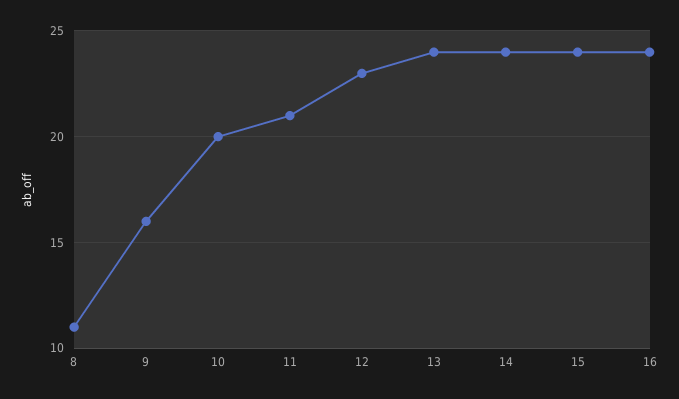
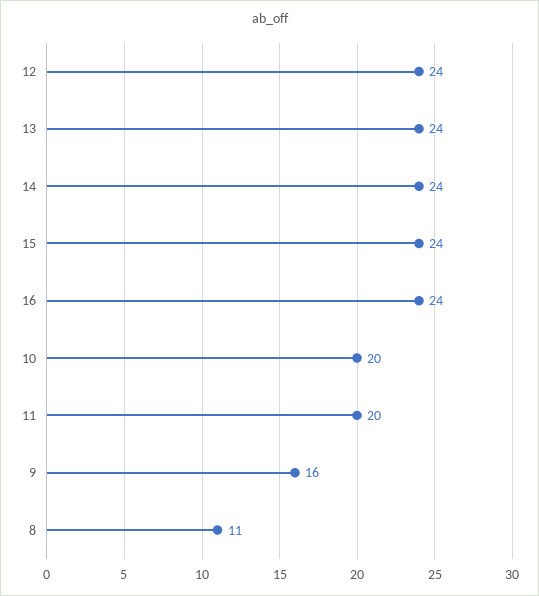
11: 21 -> 20
12: 23 -> 24

